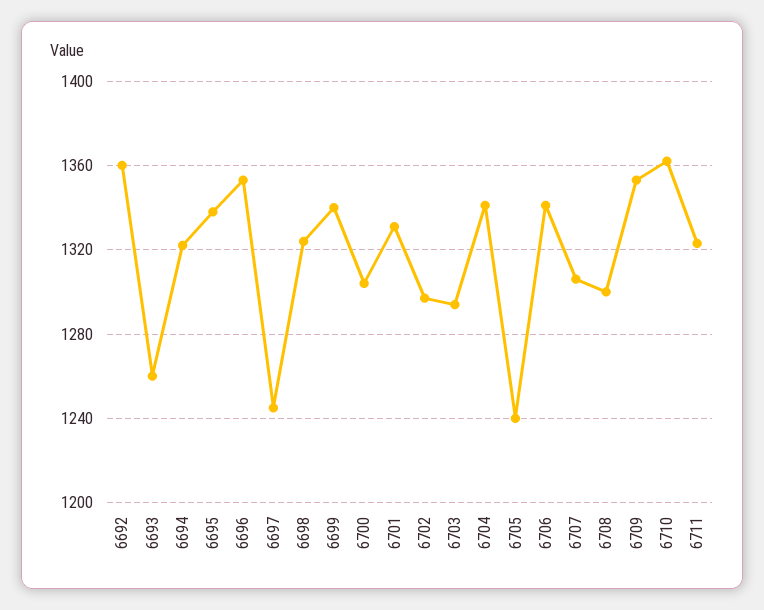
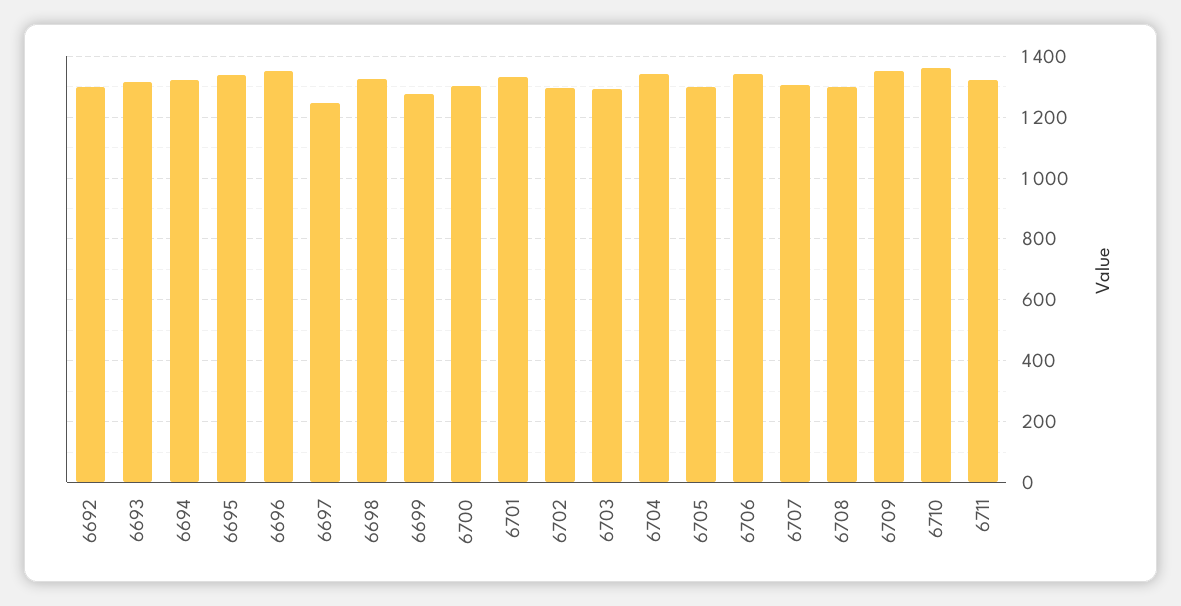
6692: 1360 -> 1300
6693: 1260 -> 1320
6699: 1340 -> 1280
6705: 1240 -> 1300

